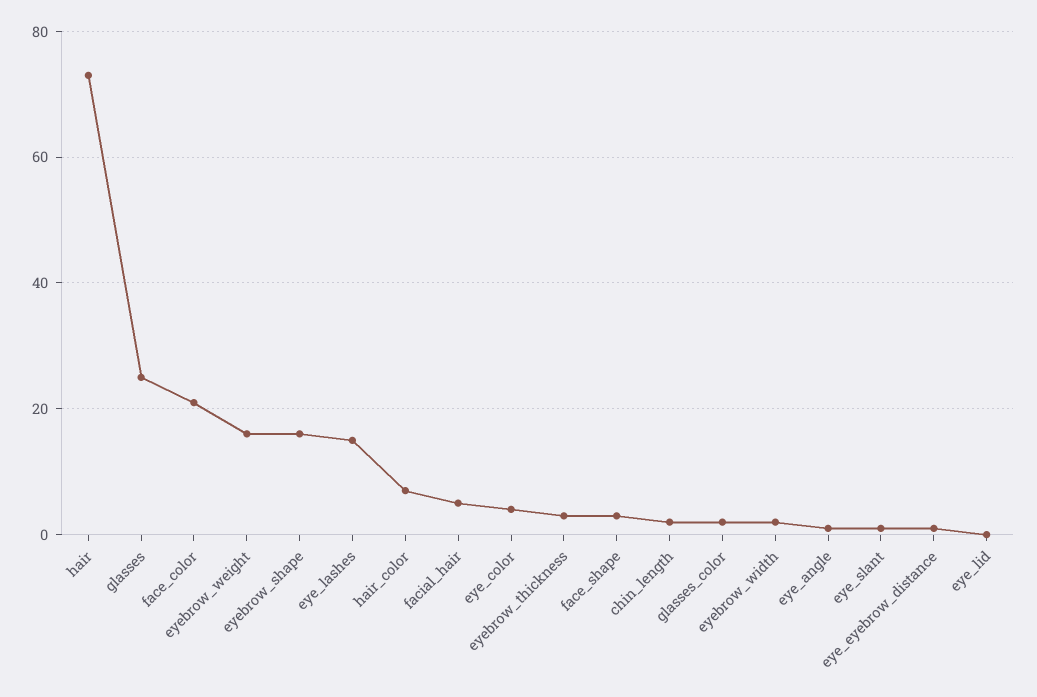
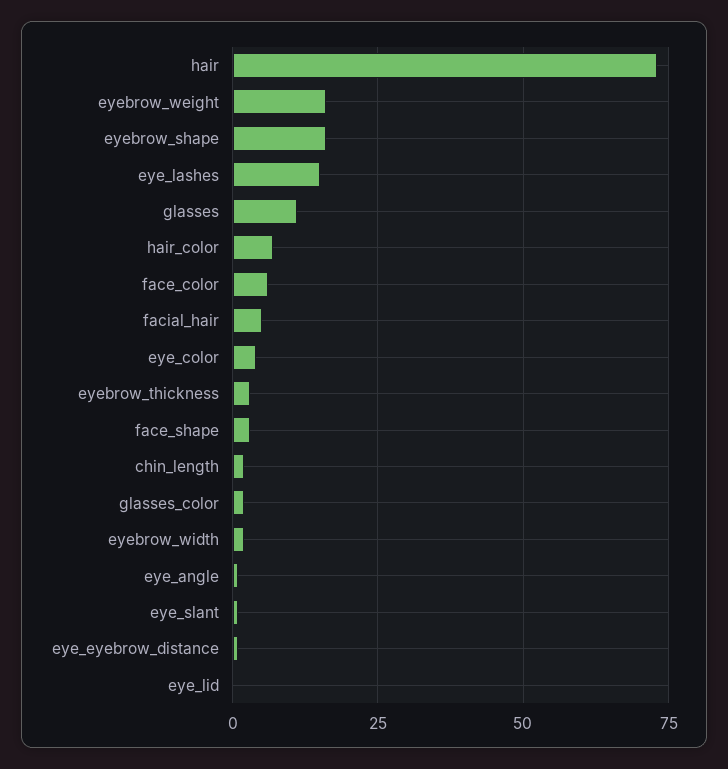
glasses: 25 -> 10
face_color: 20 -> 5

